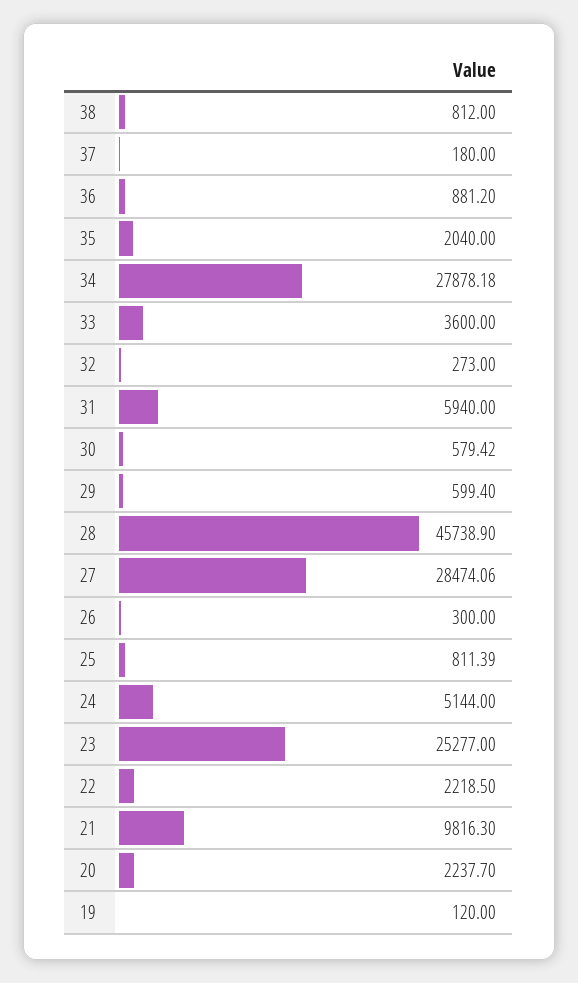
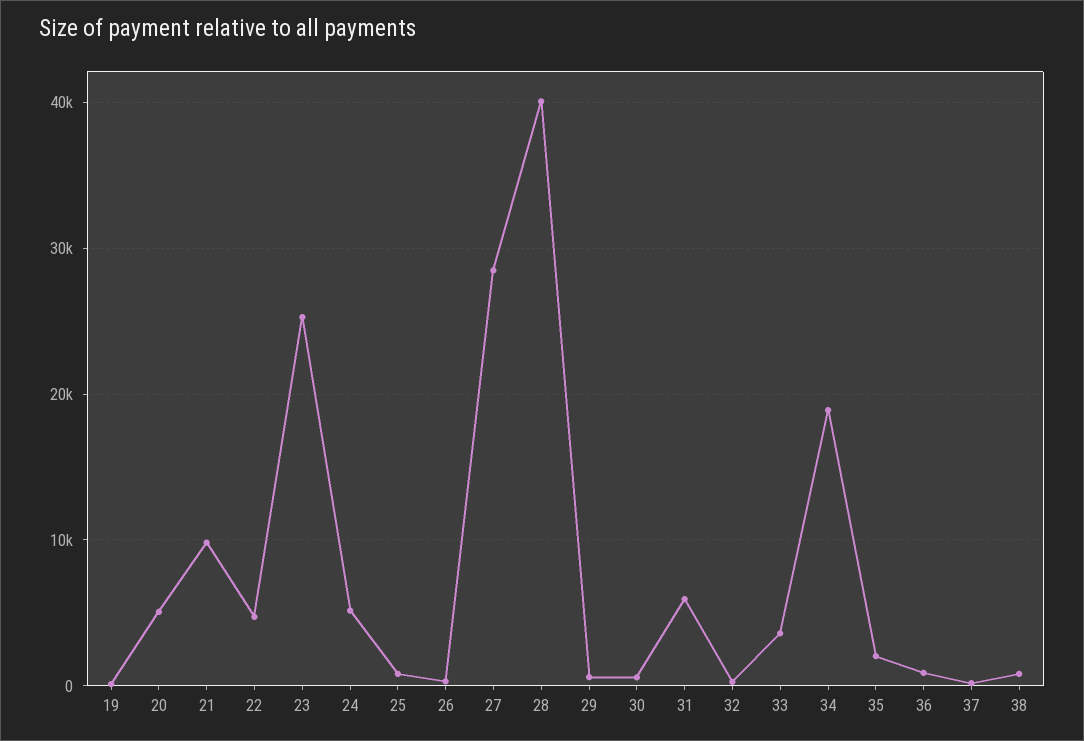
34: 27878.18 -> 19000
28: 45738.9 -> 40000
22: 2218.5 -> 5000
20: 2237.7 -> 5000

